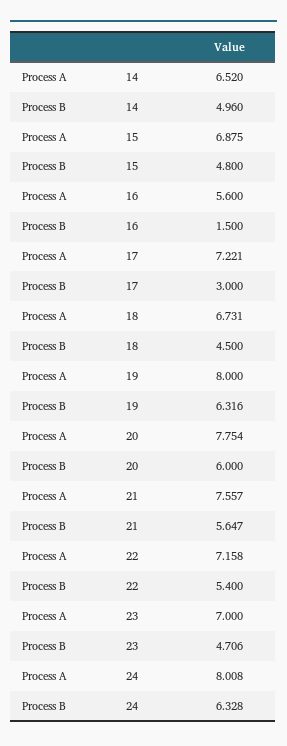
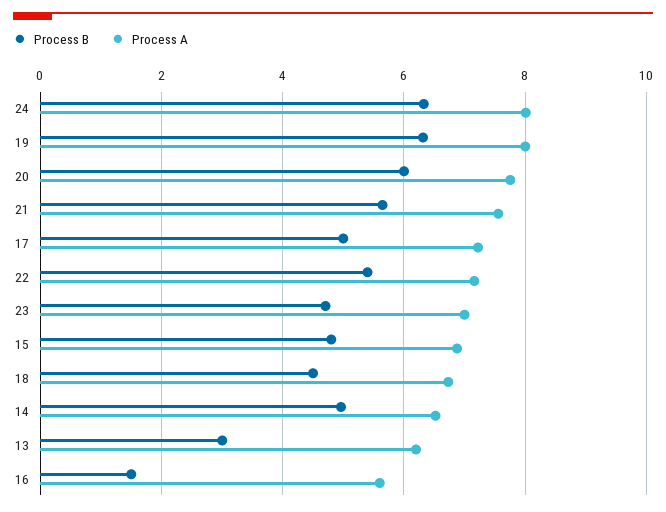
Process B, 17: 3 -> 5
Process B, 13: none -> 3
Process A, 13: none -> 6.2

